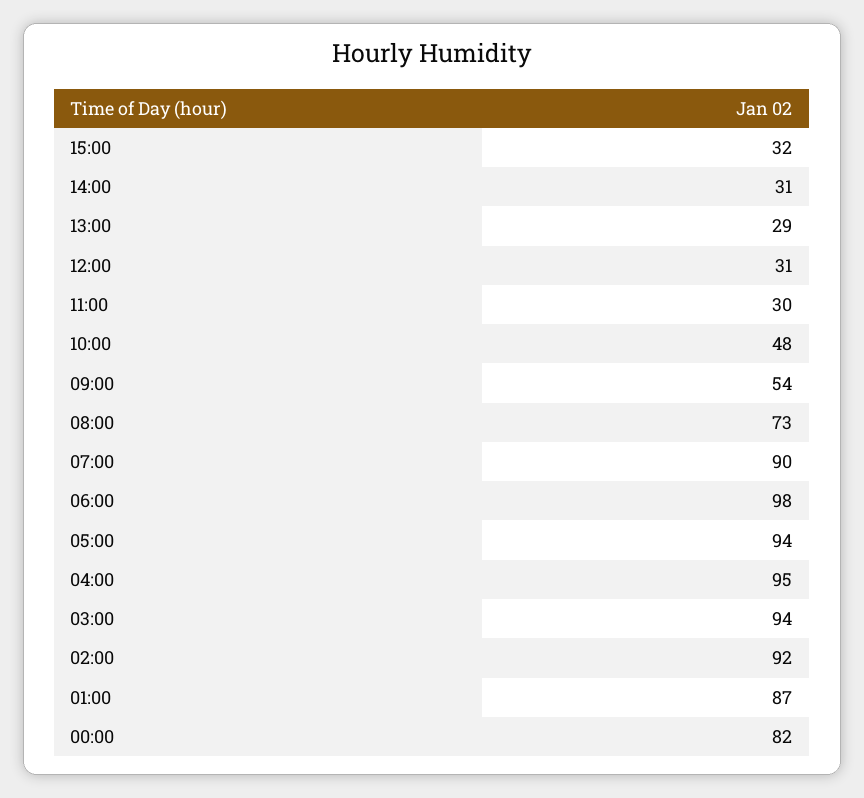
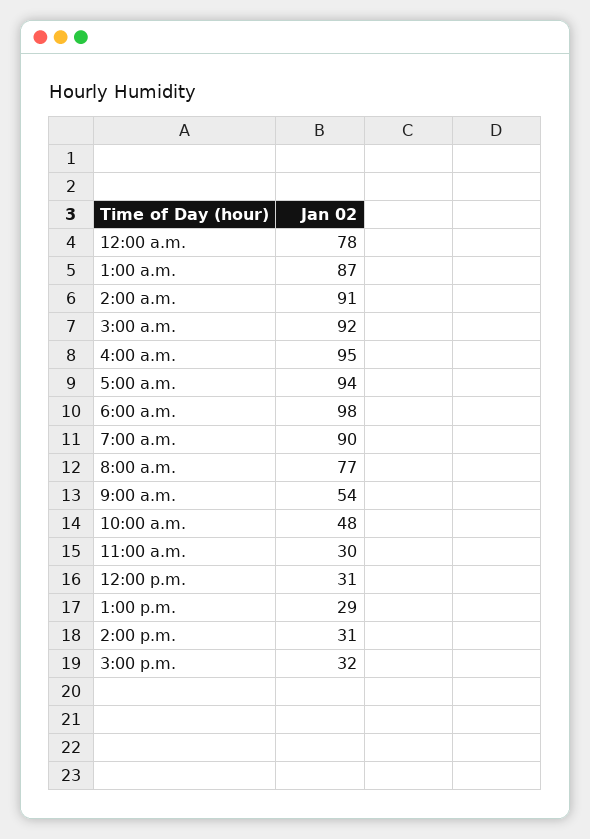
08:00: 73 -> 77
03:00: 94 -> 92
02:00: 92 -> 91
00:00: 82 -> 78

